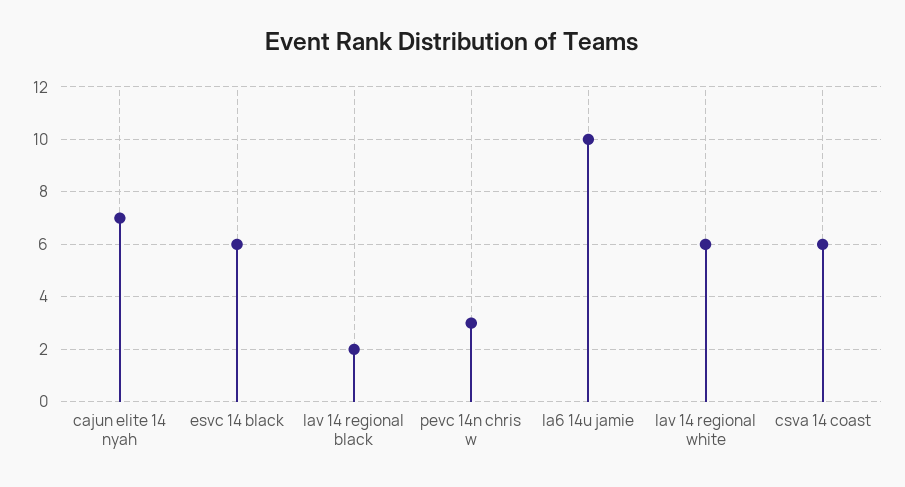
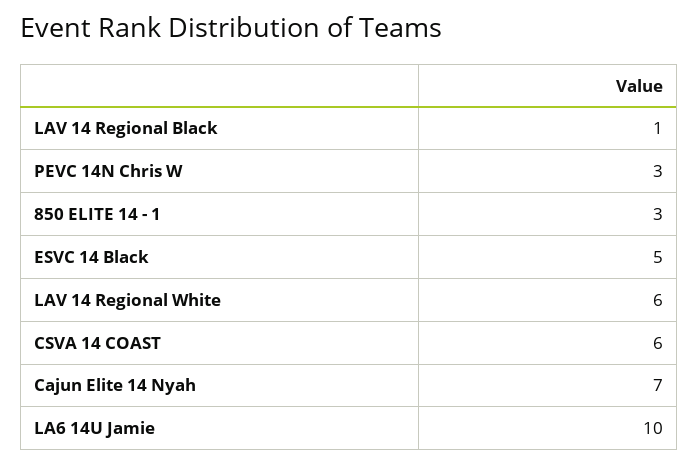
esvc 14 black: 6 -> 5
lav 14 regional black: 2 -> 1
850 ELITE 14 - 1: none -> 3

